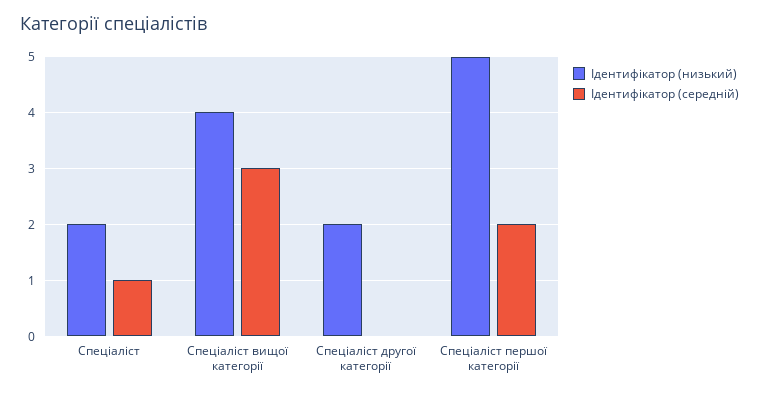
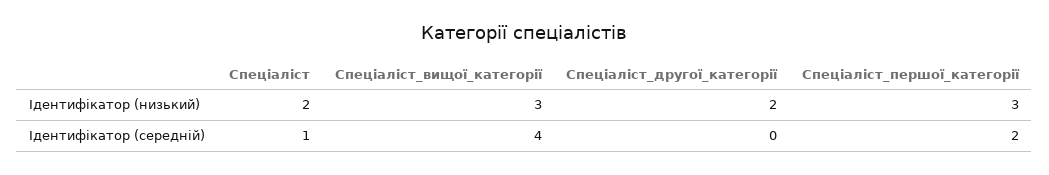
Ідентифікатор (низький), Спеціаліст вищої категорії: 4 -> 3
Ідентифікатор (середній), Спеціаліст вищої категорії: 3 -> 4
Ідентифікатор (низький), Спеціаліст першої категорії: 5 -> 3

